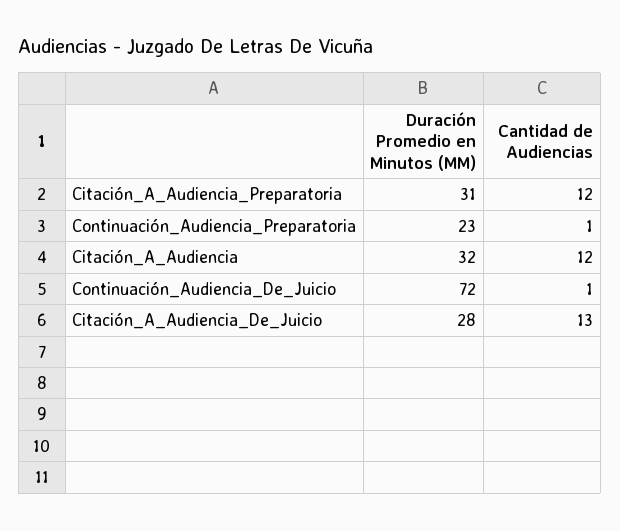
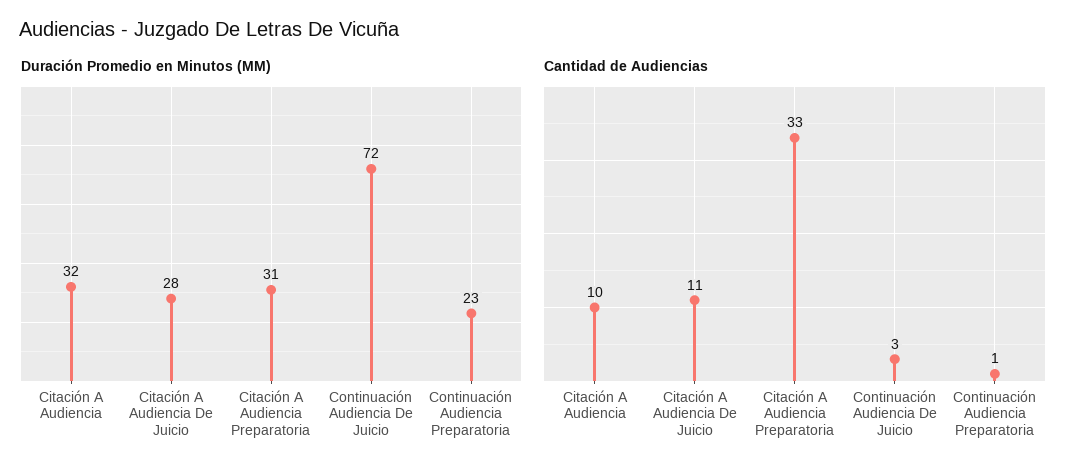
Cantidad de Audiencias, Citación_A_Audiencia_Preparatoria: 12 -> 33
Cantidad de Audiencias, Citación_A_Audiencia: 12 -> 10
Cantidad de Audiencias, Continuación_Audiencia_De_Juicio: 1 -> 3
Cantidad de Audiencias, Citación_A_Audiencia_De_Juicio: 13 -> 11

